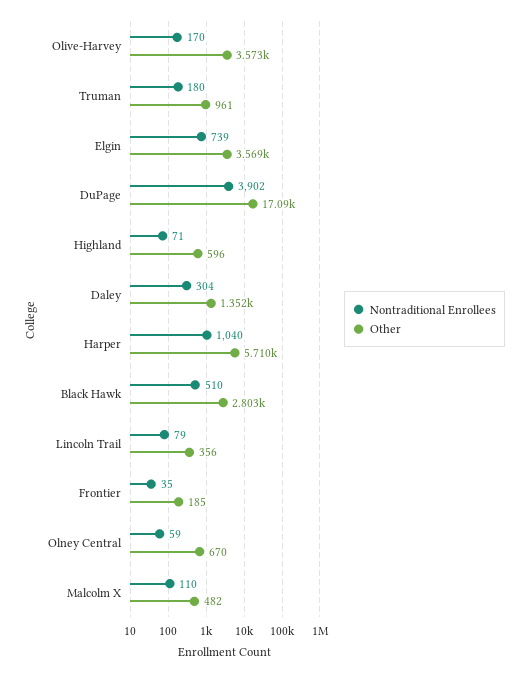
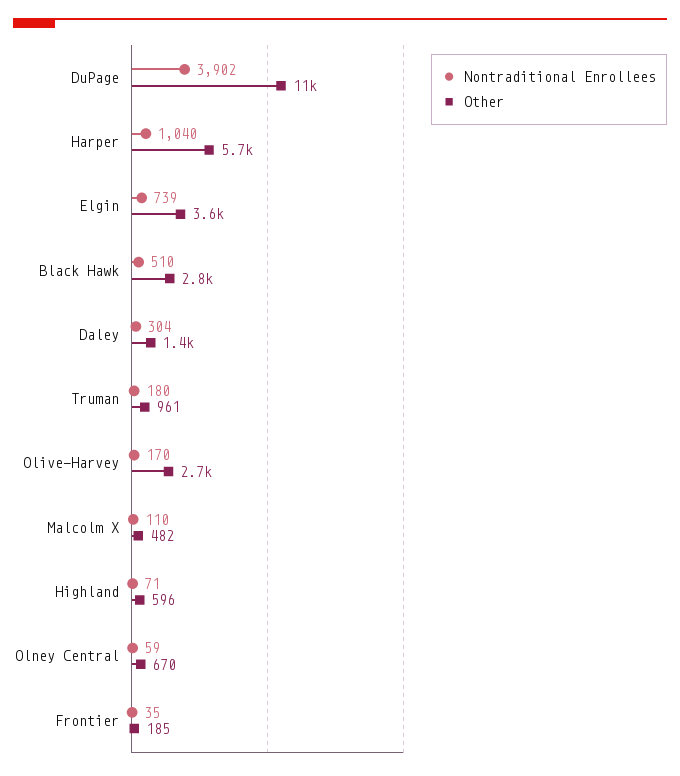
Other, Olive-Harvey: 3573 -> 2700
Other, DuPage: 17090 -> 11000
Nontraditional Enrollees, Lincoln Trail: 79 -> none
Other, Lincoln Trail: 356 -> none

